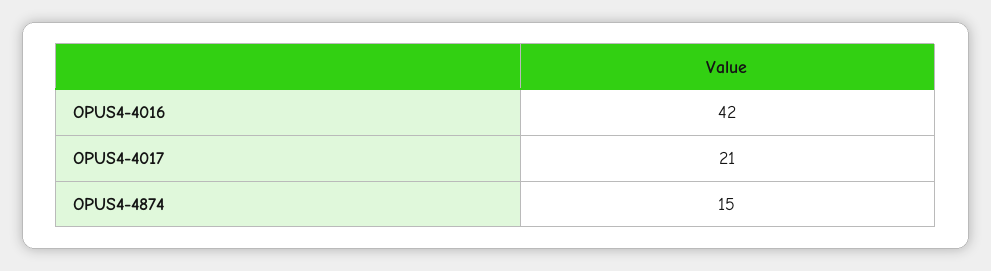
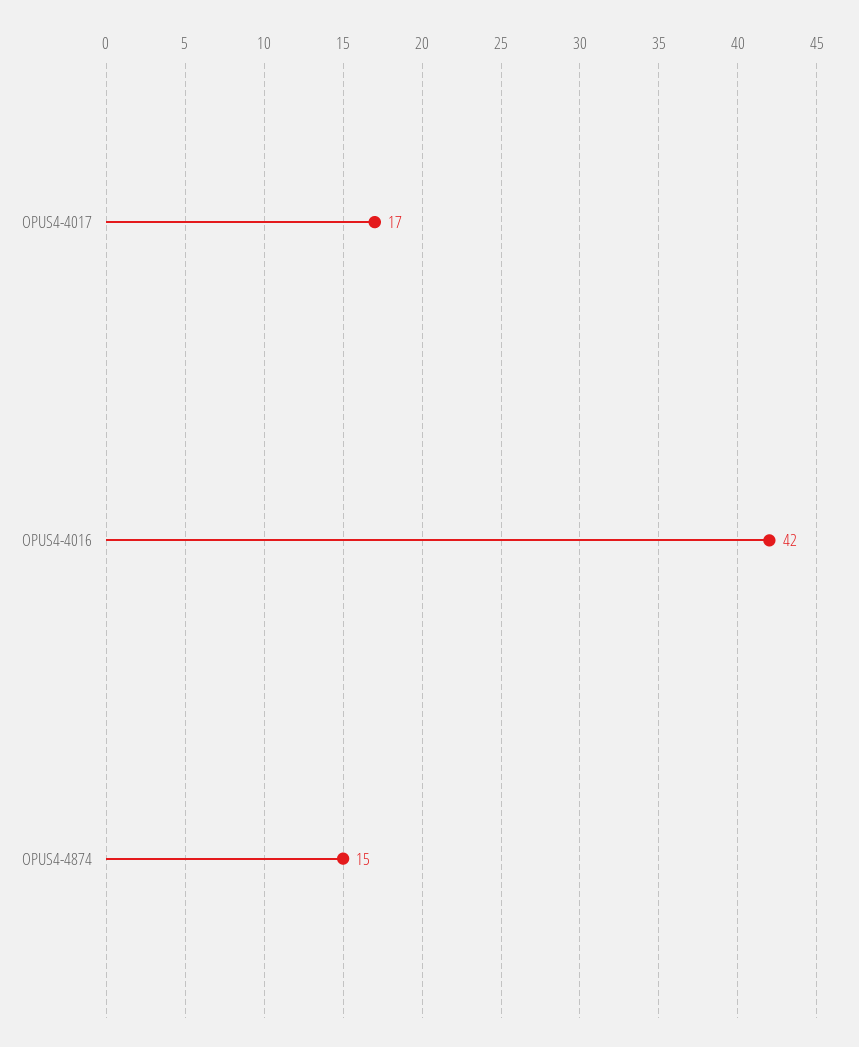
OPUS4-4017: 21 -> 17

